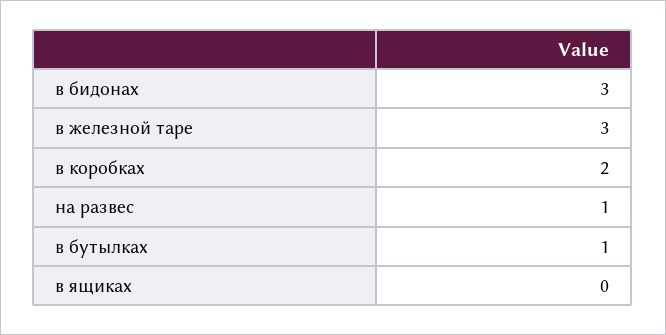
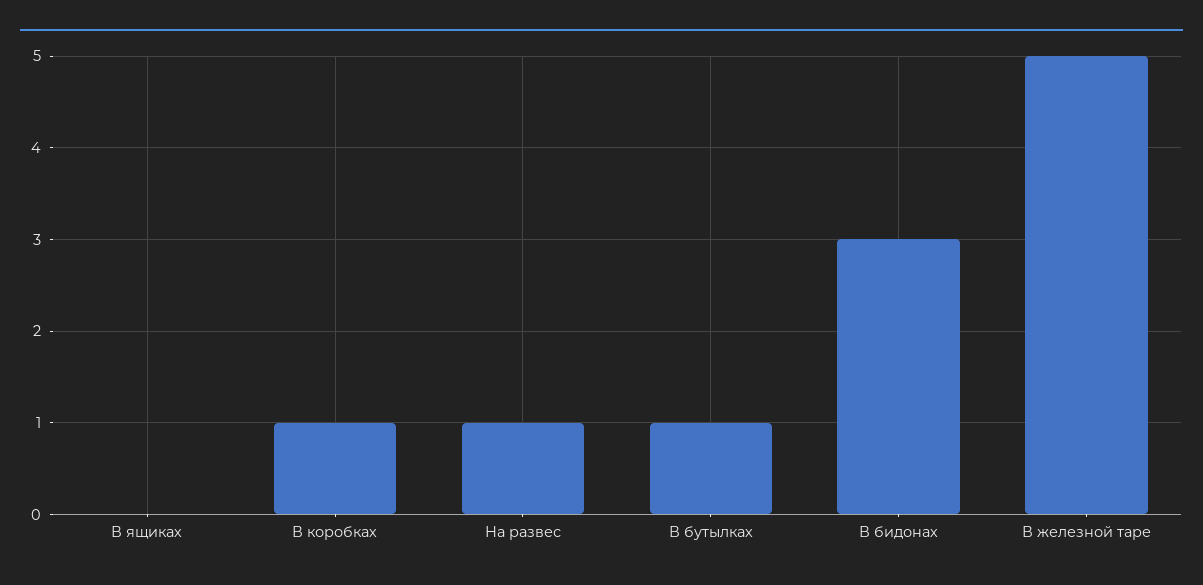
в железной таре: 3 -> 5
в коробках: 2 -> 1

